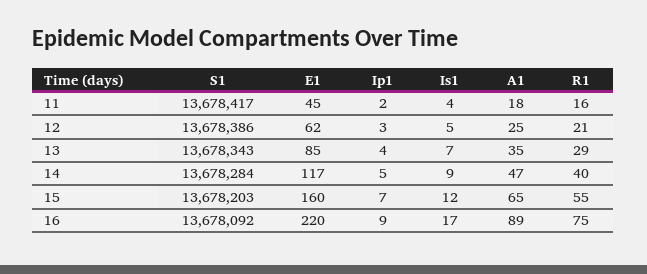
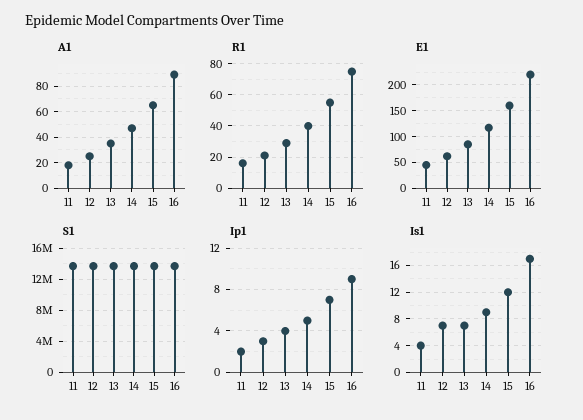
Is1, 12: 5 -> 7

